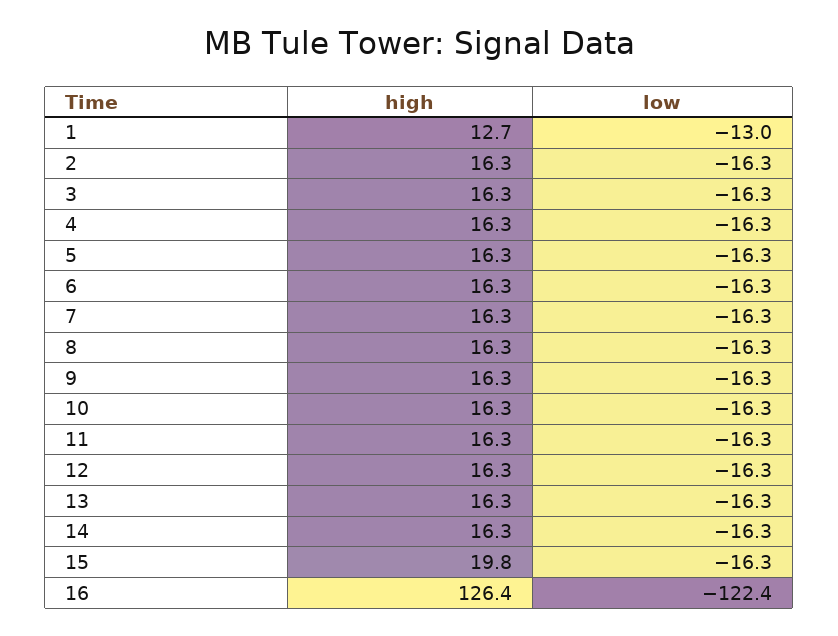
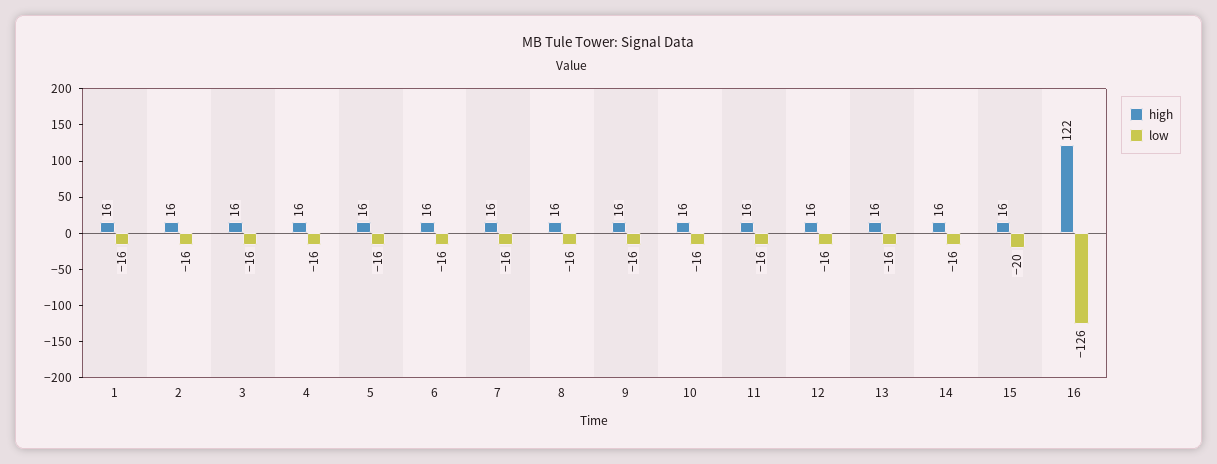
high, 1: 12.7 -> 16
low, 1: -13 -> -16
high, 15: 19.8 -> 16
low, 15: -16.3 -> -20
high, 16: 126.4 -> 122
low, 16: -122.4 -> -126

